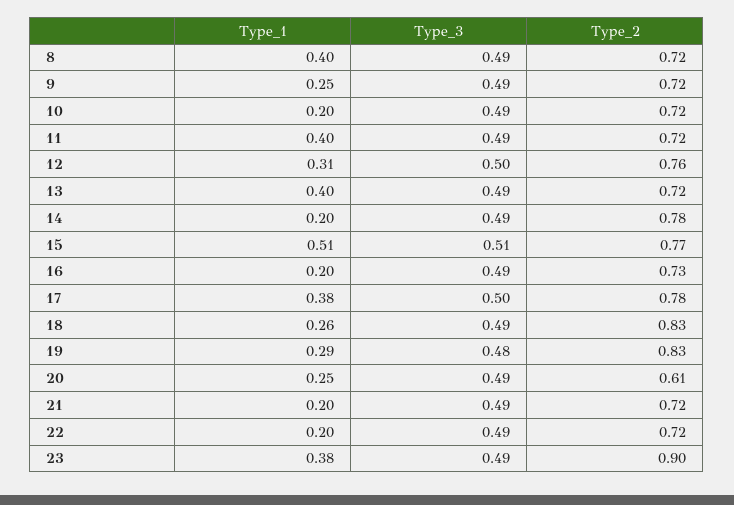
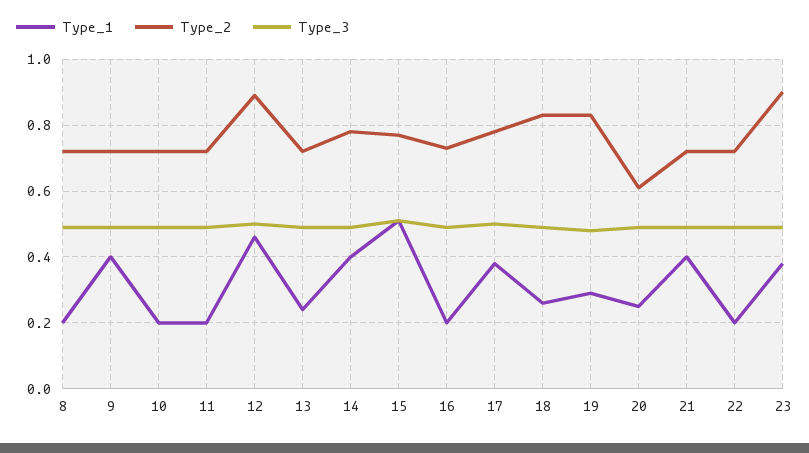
Type_1, 8: 0.4 -> 0.2
Type_1, 9: 0.25 -> 0.4
Type_1, 11: 0.4 -> 0.2
Type_1, 12: 0.31 -> 0.45
Type_2, 12: 0.76 -> 0.9
Type_1, 13: 0.4 -> 0.25
Type_1, 14: 0.2 -> 0.4
Type_1, 21: 0.2 -> 0.4

